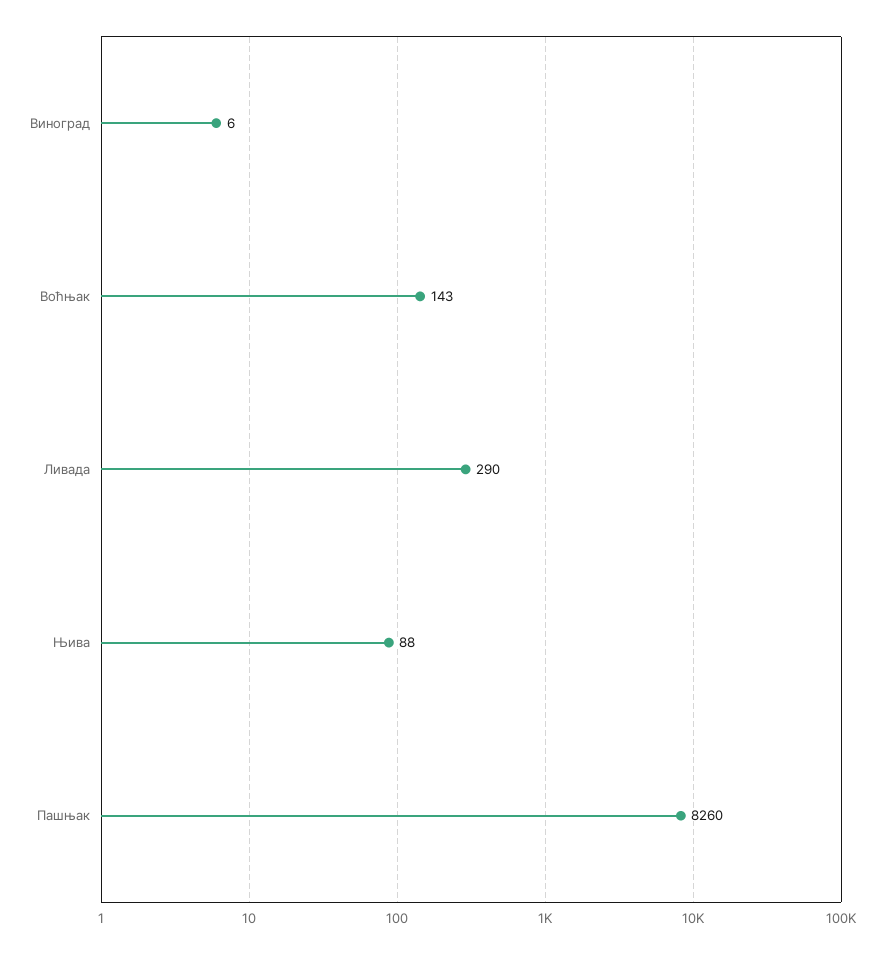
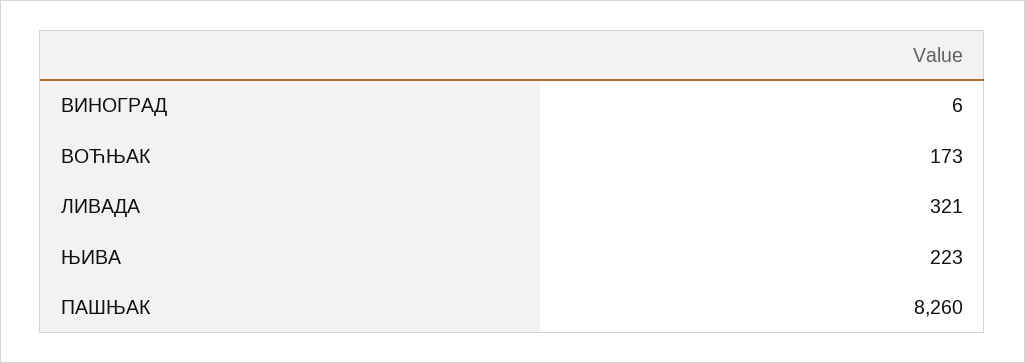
Воћњак: 143 -> 173
Ливада: 290 -> 321
Њива: 88 -> 223

